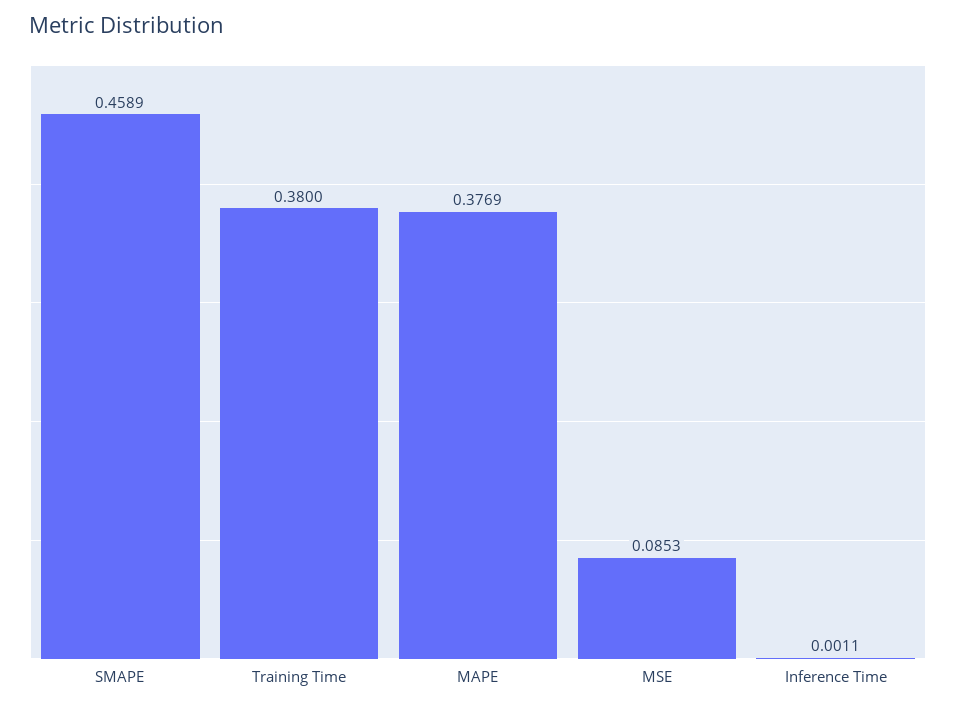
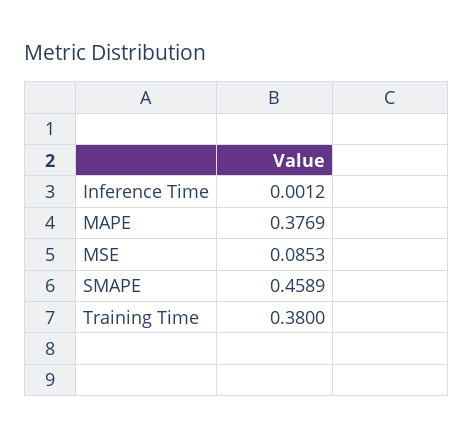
Inference Time: 0.0011 -> 0.0012

